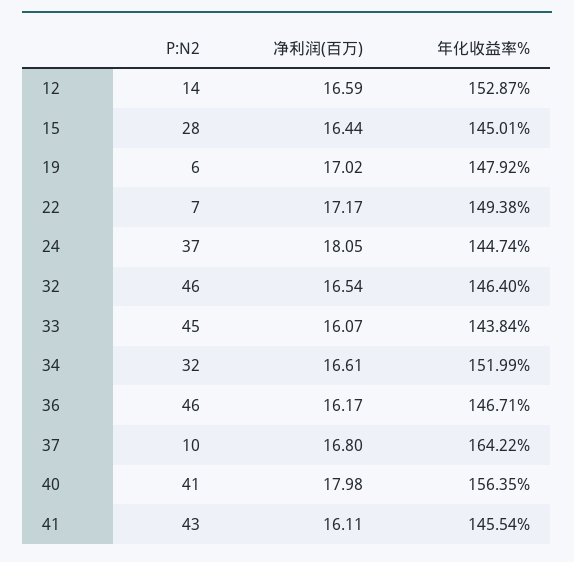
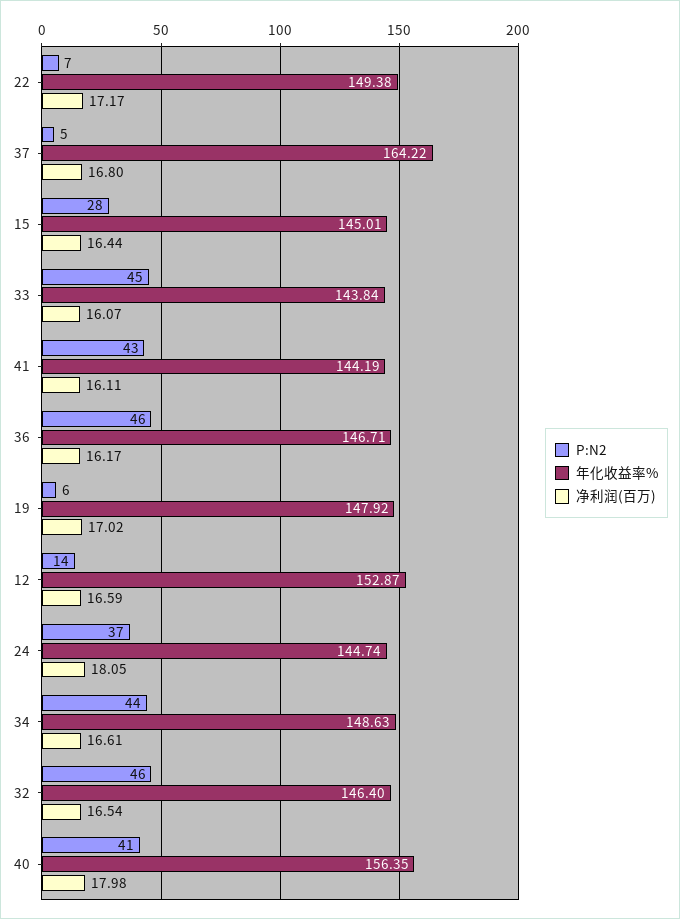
P:N2, 34: 32 -> 44
年化收益率%, 34: 151.99 -> 148.63
P:N2, 37: 10 -> 5
年化收益率%, 41: 145.54 -> 144.19

